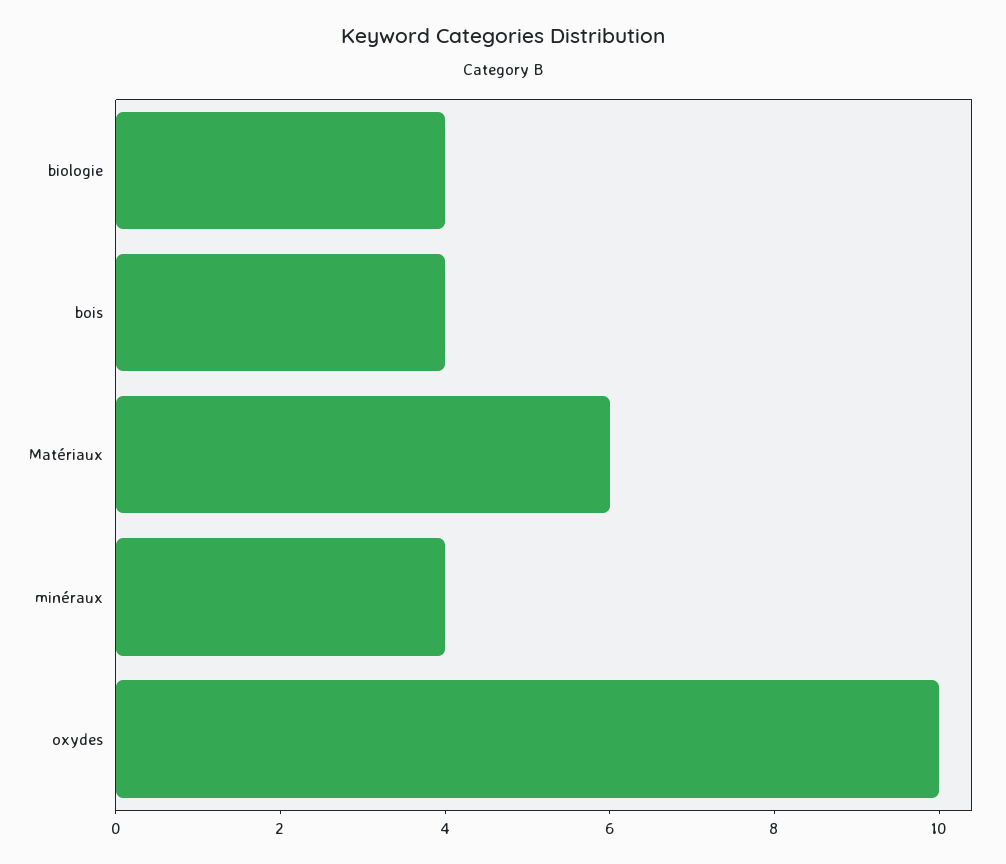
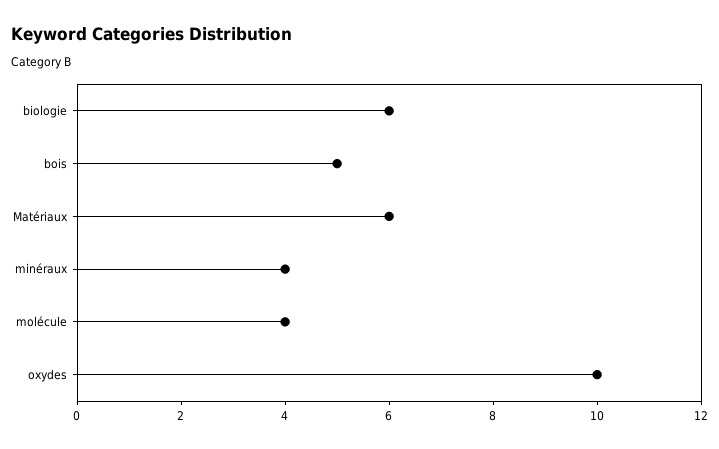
biologie: 4 -> 6
bois: 4 -> 5
molécule: none -> 4

